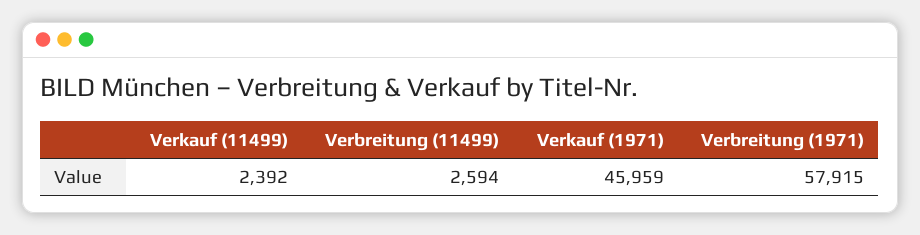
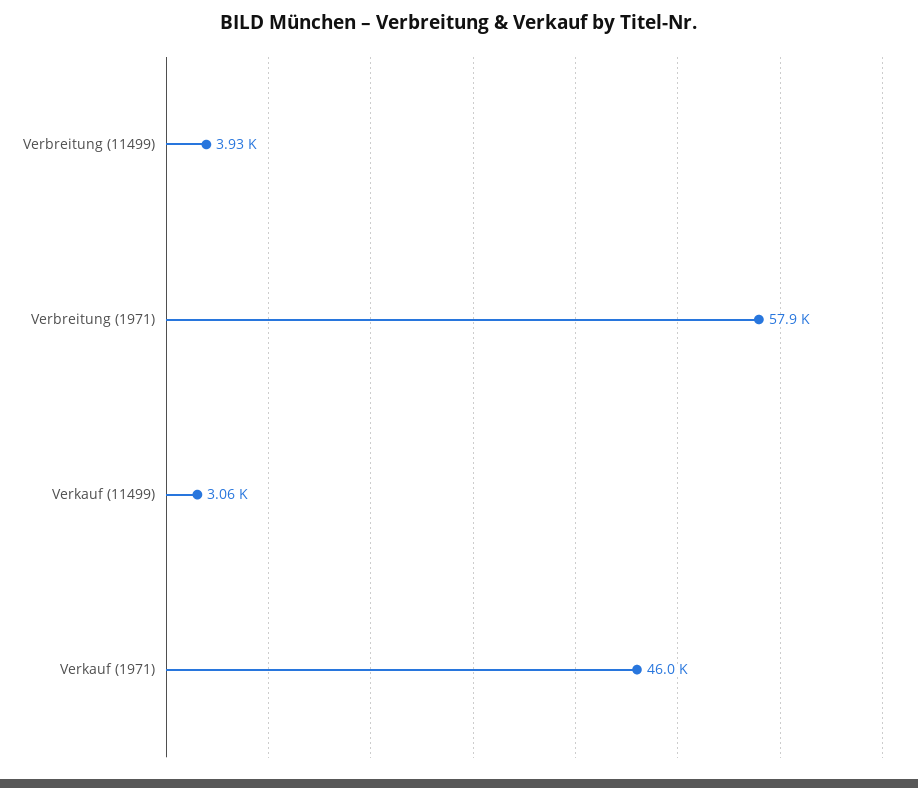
Verkauf (11499): 2392 -> 3060
Verbreitung (11499): 2594 -> 3930

